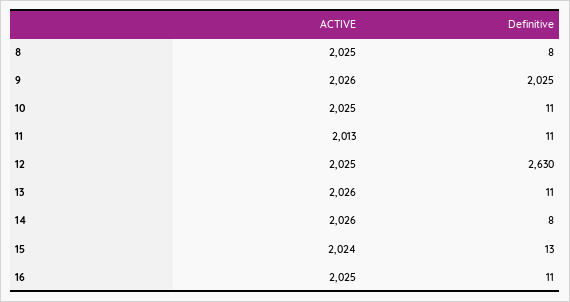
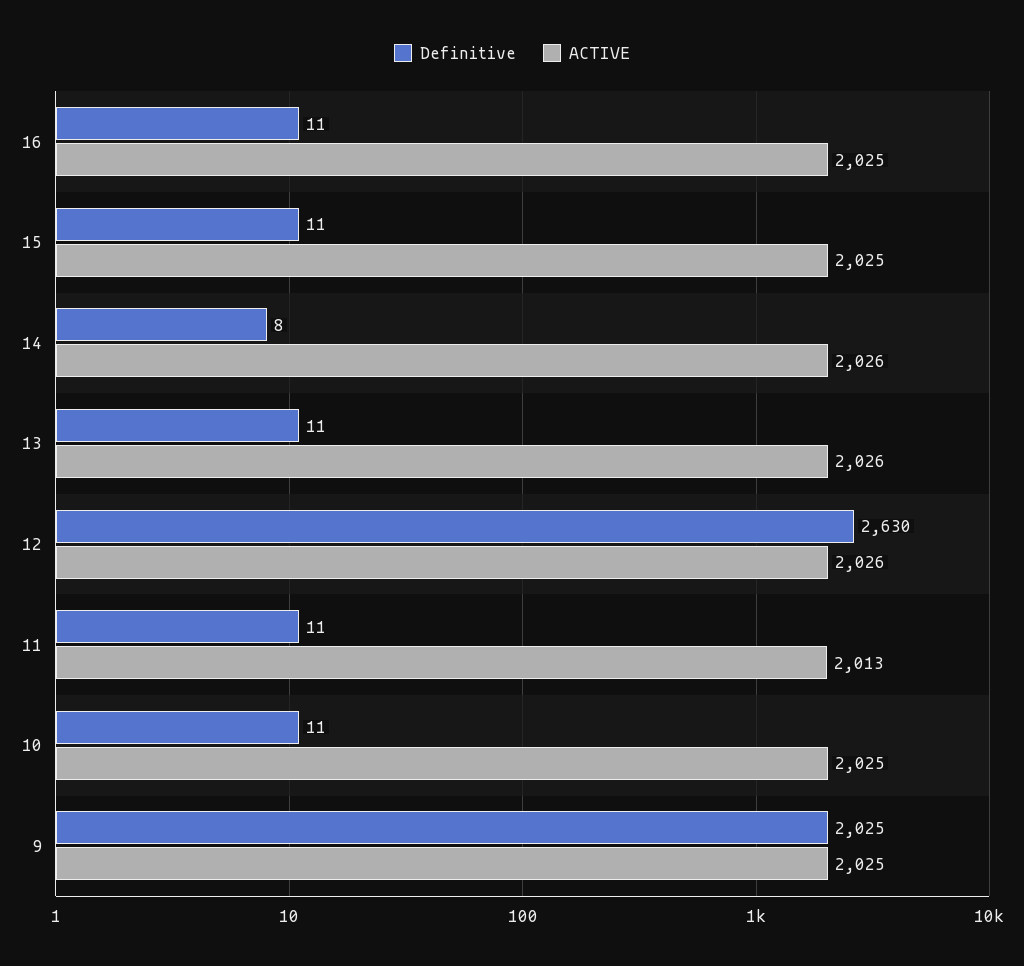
ACTIVE, 8: 2025 -> none
Definitive, 8: 8 -> none
ACTIVE, 9: 2026 -> 2025
ACTIVE, 12: 2025 -> 2026
ACTIVE, 15: 2024 -> 2025
Definitive, 15: 13 -> 11

